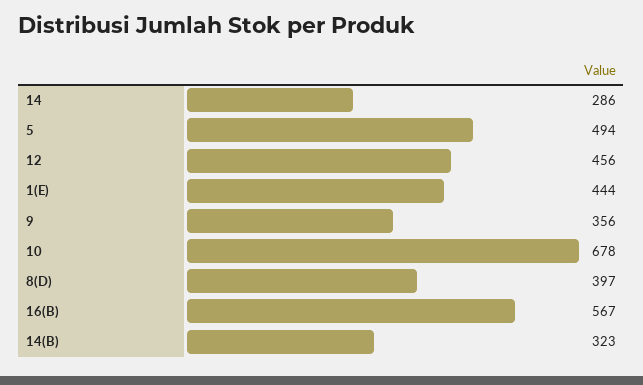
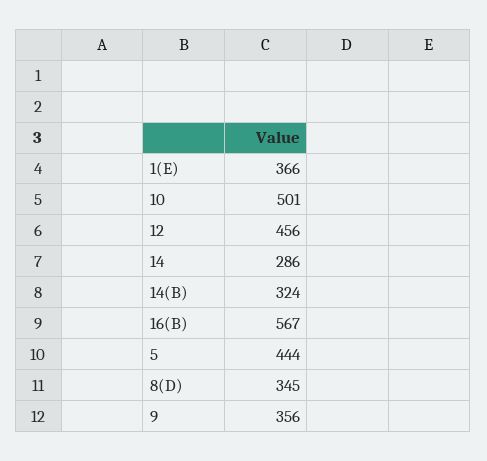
5: 494 -> 444
1(E): 444 -> 366
10: 678 -> 501
8(D): 397 -> 345
14(B): 323 -> 324

